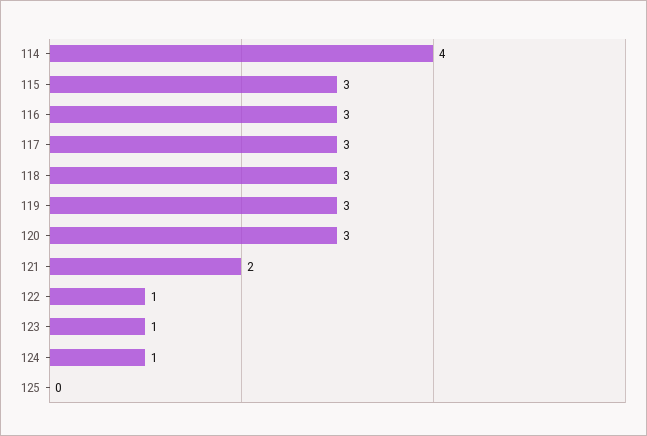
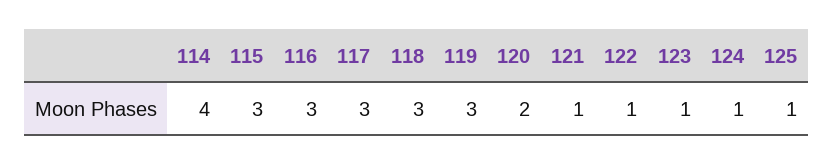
120: 3 -> 2
121: 2 -> 1
125: 0 -> 1

